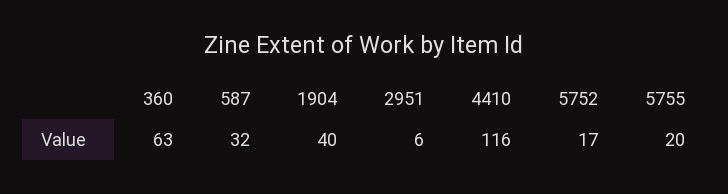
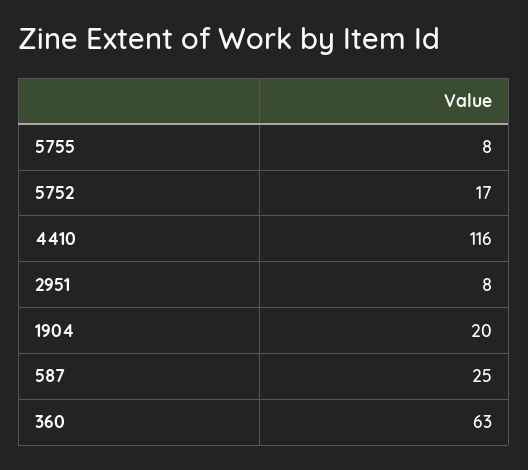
587: 32 -> 25
1904: 40 -> 20
2951: 6 -> 8
5755: 20 -> 8

